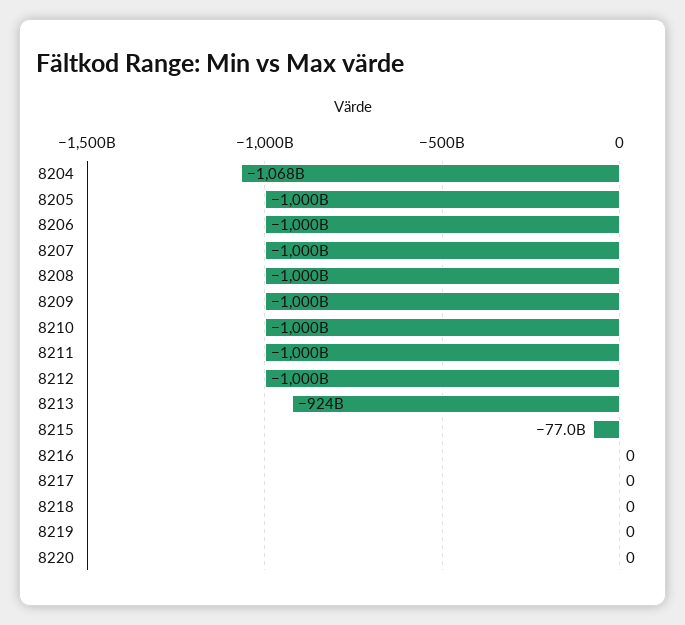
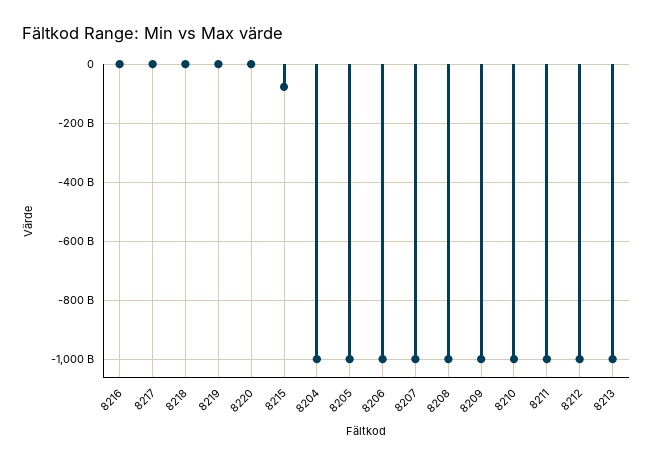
8204: -1068000000000 -> -1000000000000
8213: -924000000000 -> -1000000000000

